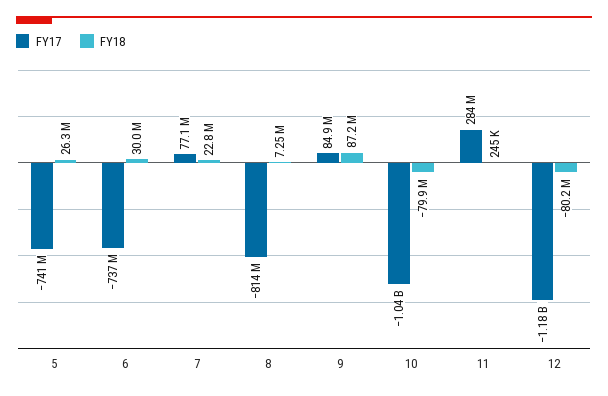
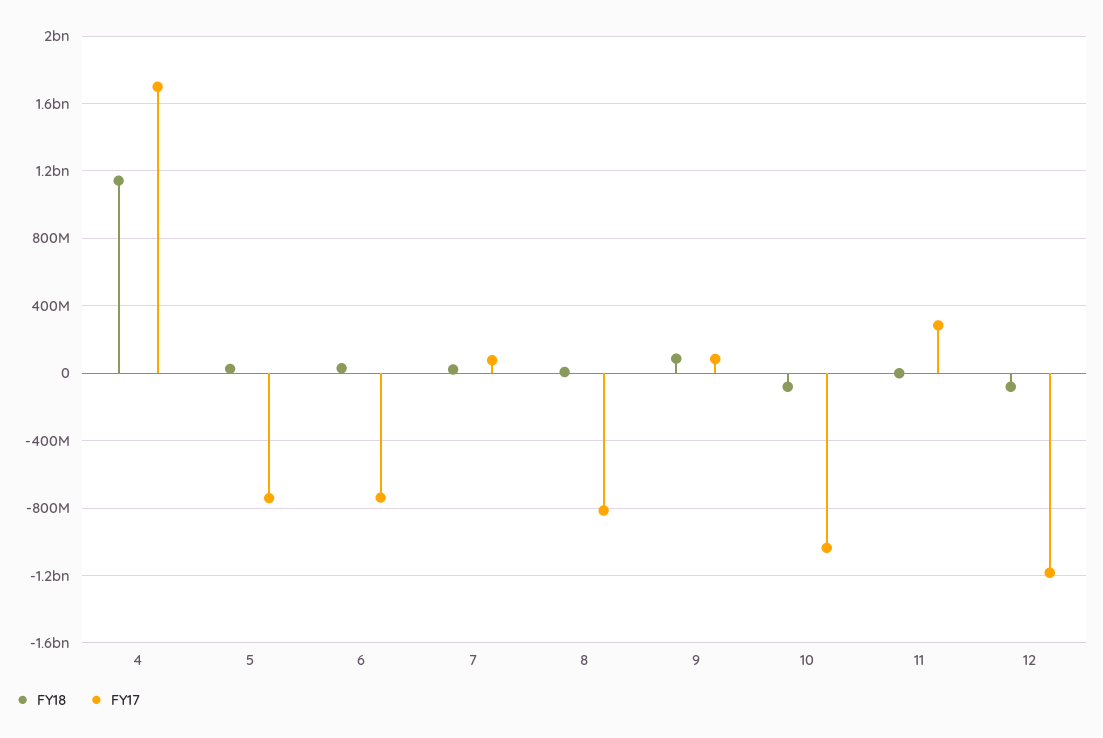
FY18, 4: none -> 1150000000
FY17, 4: none -> 1700000000

